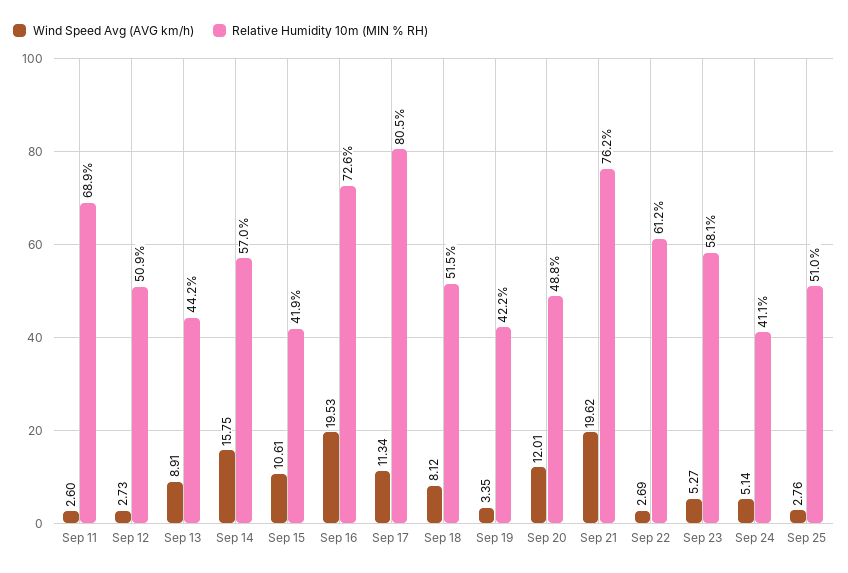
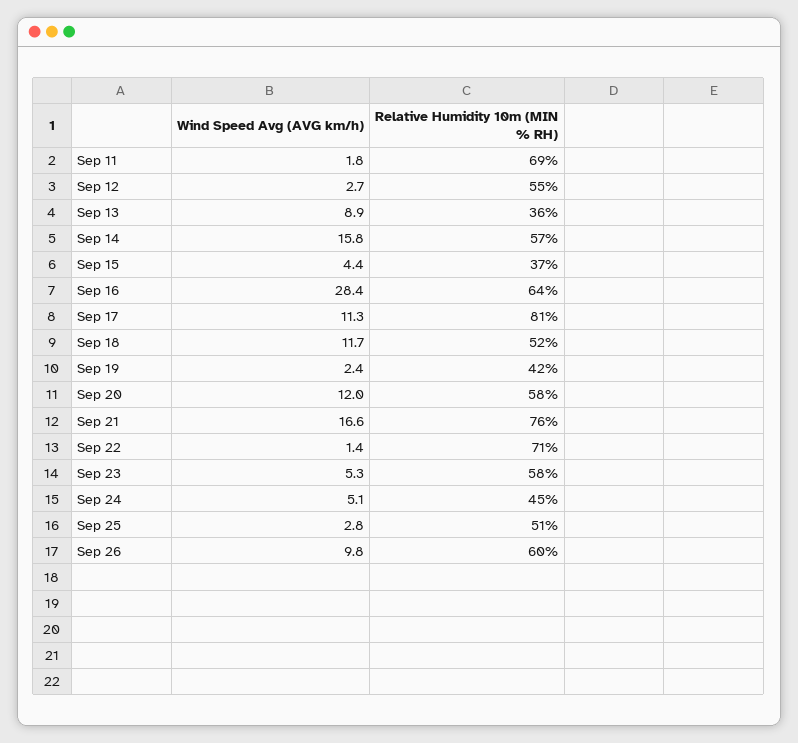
Wind Speed Avg (AVG km/h), Sep 11: 2.6 -> 1.8
Relative Humidity 10m (MIN % RH), Sep 12: 50.9 -> 55
Relative Humidity 10m (MIN % RH), Sep 13: 44.2 -> 36
Wind Speed Avg (AVG km/h), Sep 15: 10.61 -> 4.4
Relative Humidity 10m (MIN % RH), Sep 15: 41.9 -> 37
Wind Speed Avg (AVG km/h), Sep 16: 19.53 -> 28.4
Relative Humidity 10m (MIN % RH), Sep 16: 72.6 -> 64
Wind Speed Avg (AVG km/h), Sep 18: 8.12 -> 11.7
Wind Speed Avg (AVG km/h), Sep 19: 3.35 -> 2.4
Relative Humidity 10m (MIN % RH), Sep 20: 48.8 -> 58
Wind Speed Avg (AVG km/h), Sep 21: 19.62 -> 16.6
Wind Speed Avg (AVG km/h), Sep 22: 2.69 -> 1.4
Relative Humidity 10m (MIN % RH), Sep 22: 61.2 -> 71
Relative Humidity 10m (MIN % RH), Sep 24: 41.1 -> 45
Wind Speed Avg (AVG km/h), Sep 26: none -> 9.8
Relative Humidity 10m (MIN % RH), Sep 26: none -> 60

